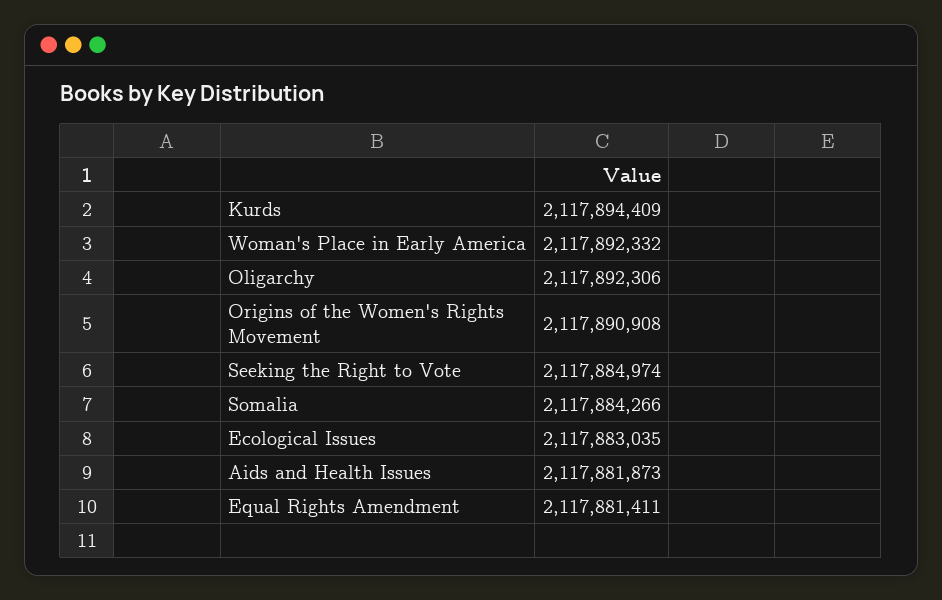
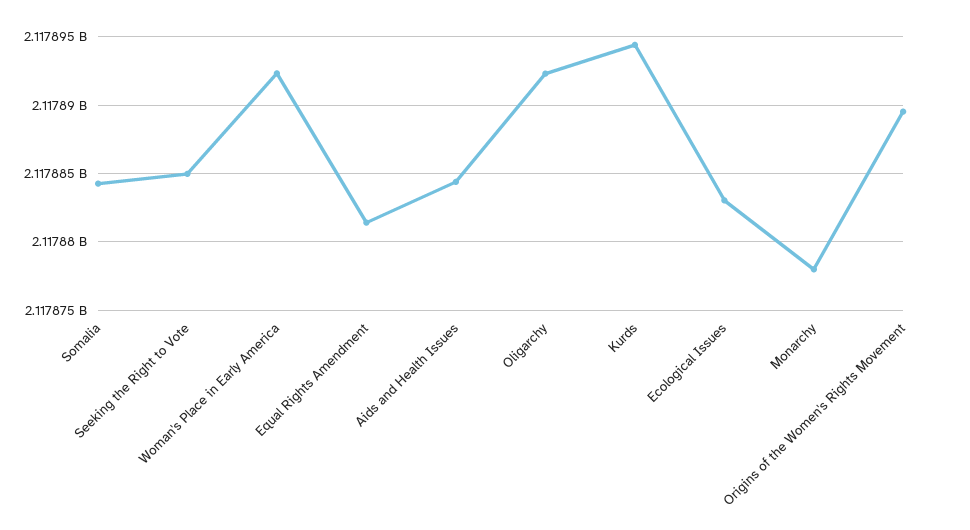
Origins of the Women's Rights Movement: 2117890908 -> 2117889500
Aids and Health Issues: 2117881873 -> 2117884500
Monarchy: none -> 2117878000

